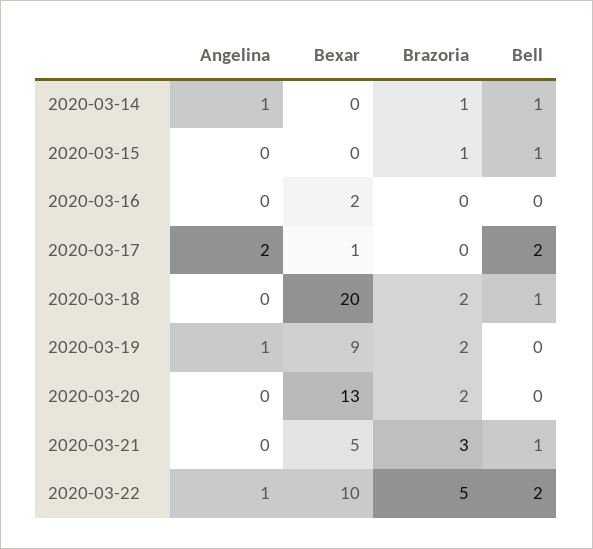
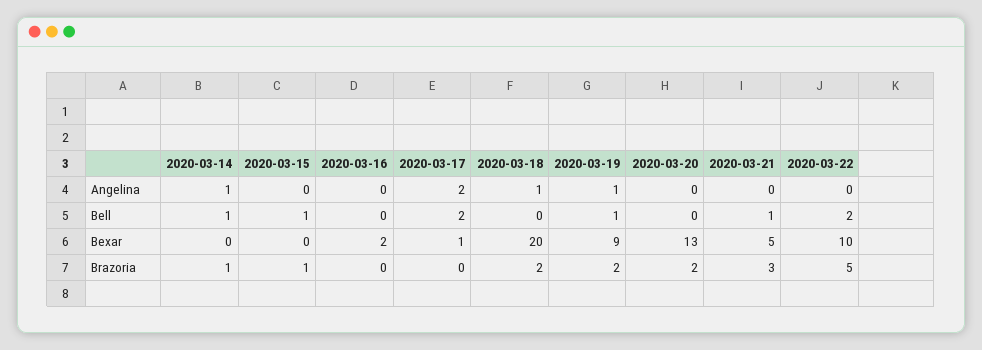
Angelina, 2020-03-18: 0 -> 1
Bell, 2020-03-18: 1 -> 0
Bell, 2020-03-19: 0 -> 1
Angelina, 2020-03-22: 1 -> 0

